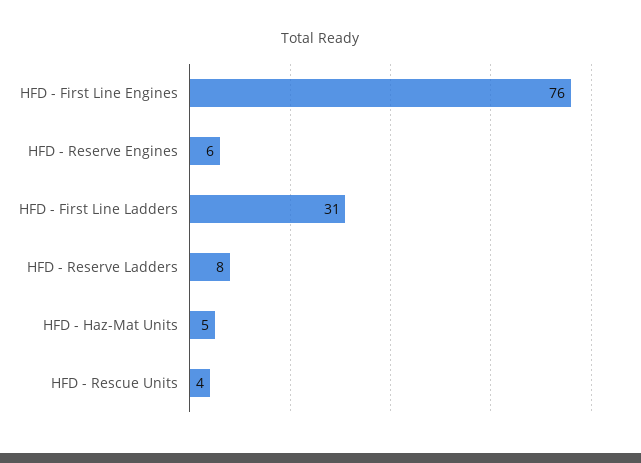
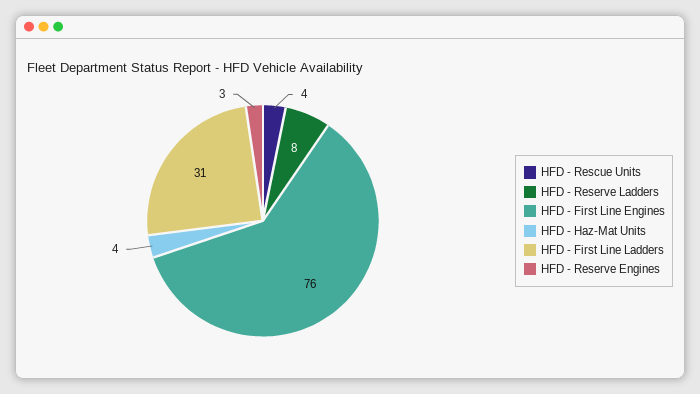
HFD - Reserve Engines: 6 -> 3
HFD - Haz-Mat Units: 5 -> 4

